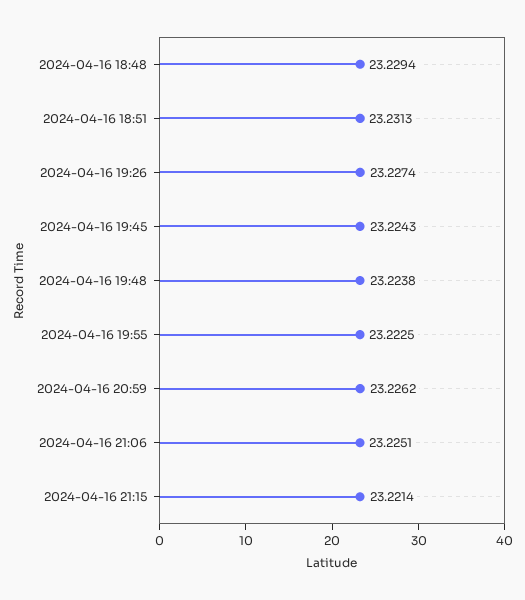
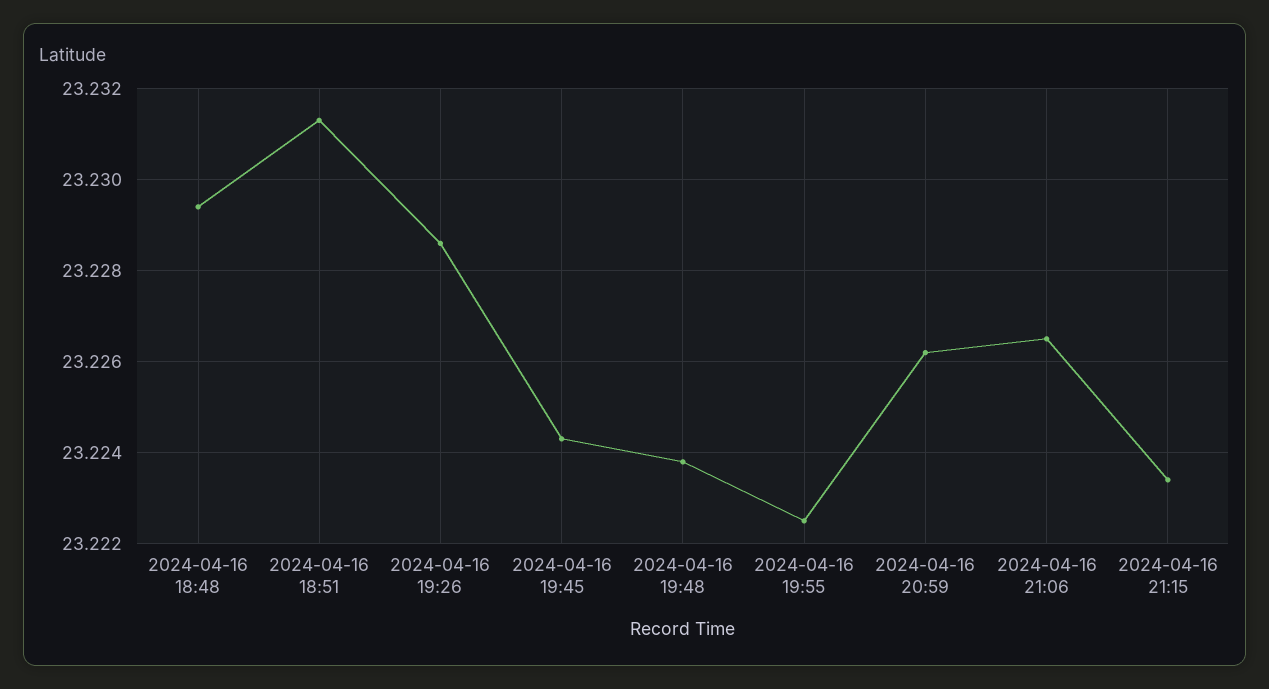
2024-04-16 19:26: 23.2274 -> 23.2285
2024-04-16 21:06: 23.2251 -> 23.2265
2024-04-16 21:15: 23.2214 -> 23.2235

